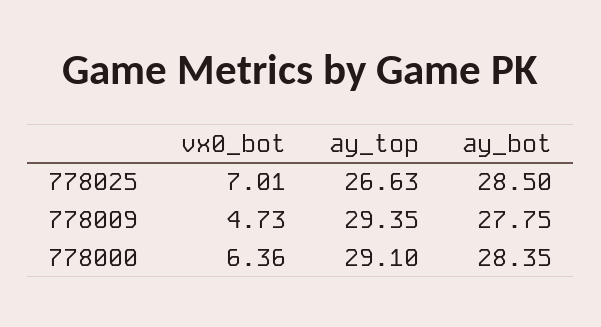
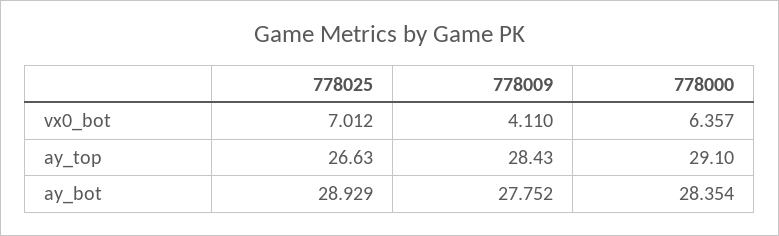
ay_bot, 778025: 28.5 -> 28.929
vx0_bot, 778009: 4.73 -> 4.11
ay_top, 778009: 29.35 -> 28.43

